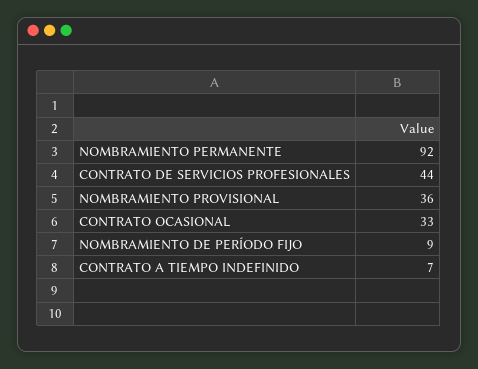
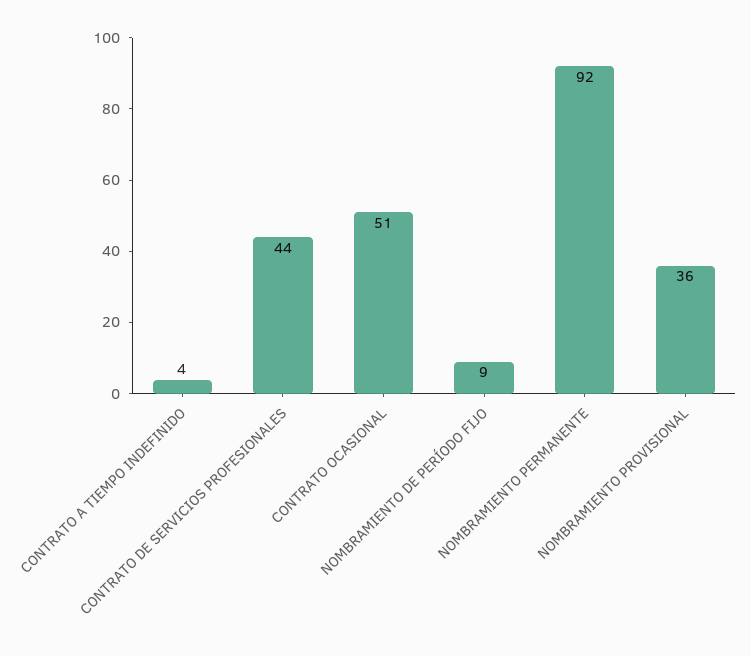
CONTRATO OCASIONAL: 33 -> 51
CONTRATO A TIEMPO INDEFINIDO: 7 -> 4

